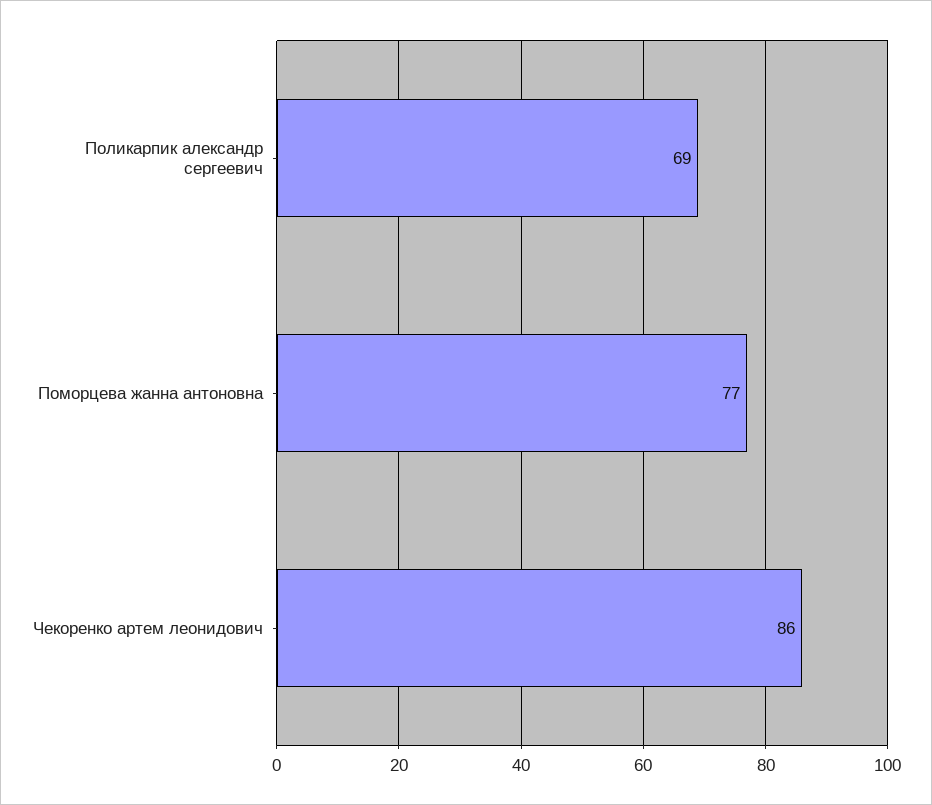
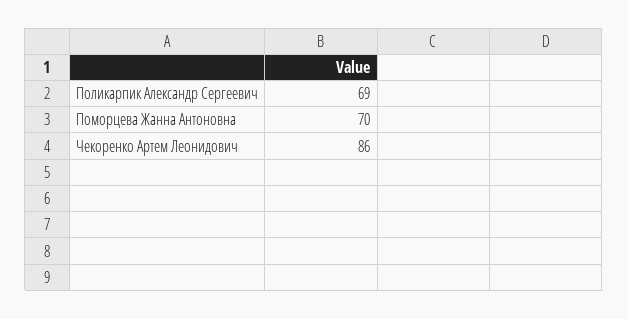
Поморцева жанна антоновна: 77 -> 70

